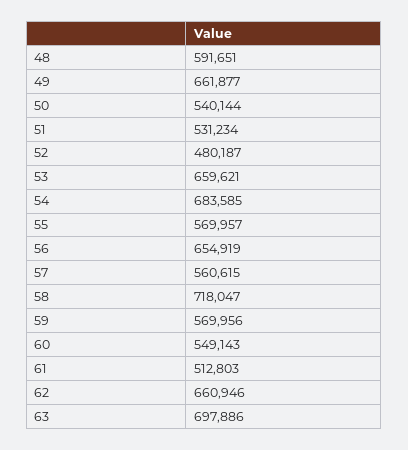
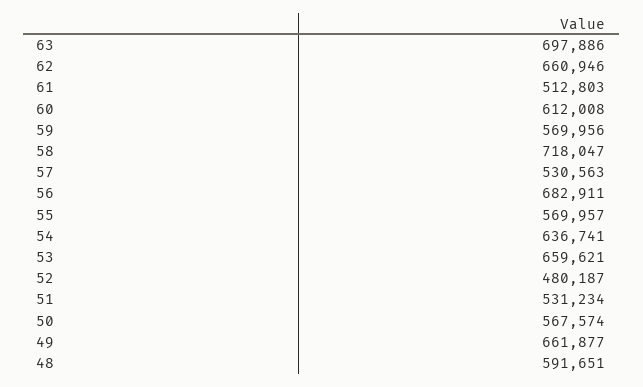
50: 540144 -> 567574
54: 683585 -> 636741
56: 654919 -> 682911
57: 560615 -> 530563
60: 549143 -> 612008

